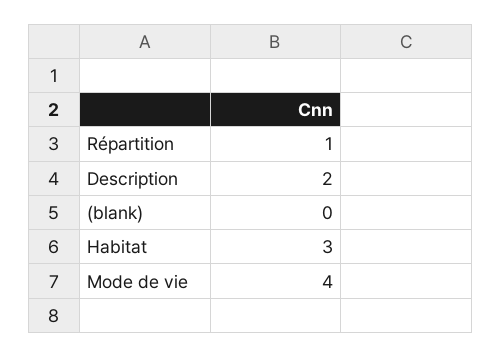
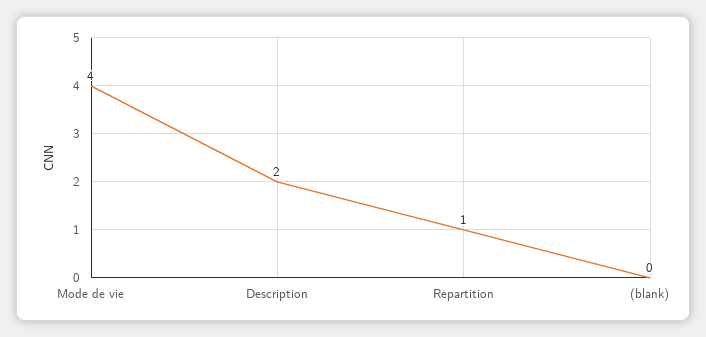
Habitat: 3 -> none

